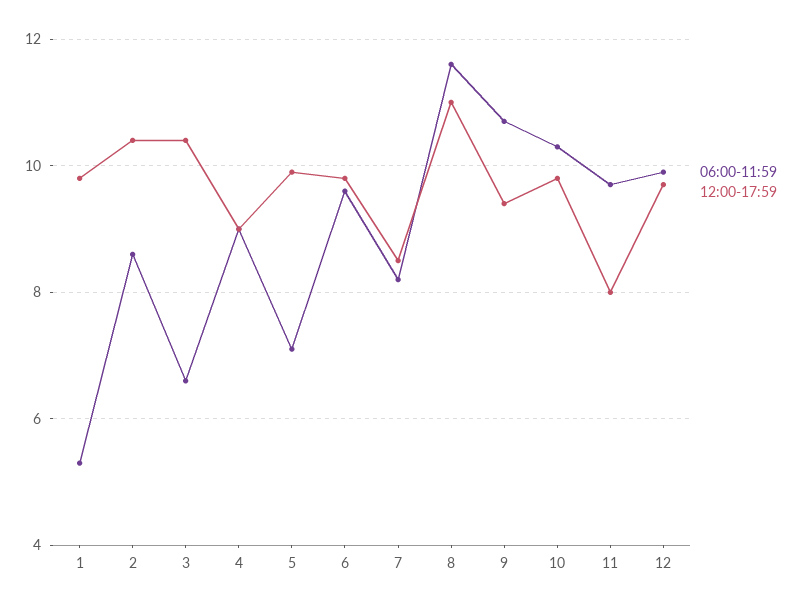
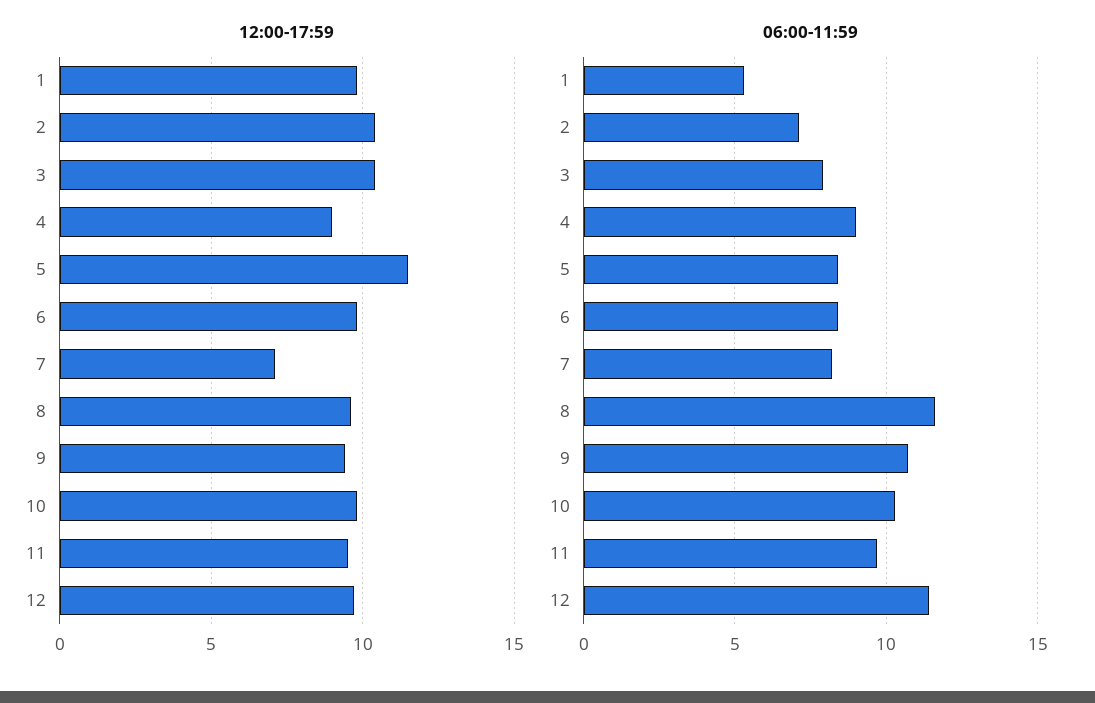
06:00-11:59, 2: 8.5 -> 7
06:00-11:59, 3: 6.5 -> 8
06:00-11:59, 5: 7 -> 8.5
12:00-17:59, 5: 10 -> 11.5
06:00-11:59, 6: 9.5 -> 8.5
12:00-17:59, 7: 8.5 -> 7
12:00-17:59, 8: 11 -> 9.5
12:00-17:59, 11: 8 -> 9.5
06:00-11:59, 12: 10 -> 11.5

